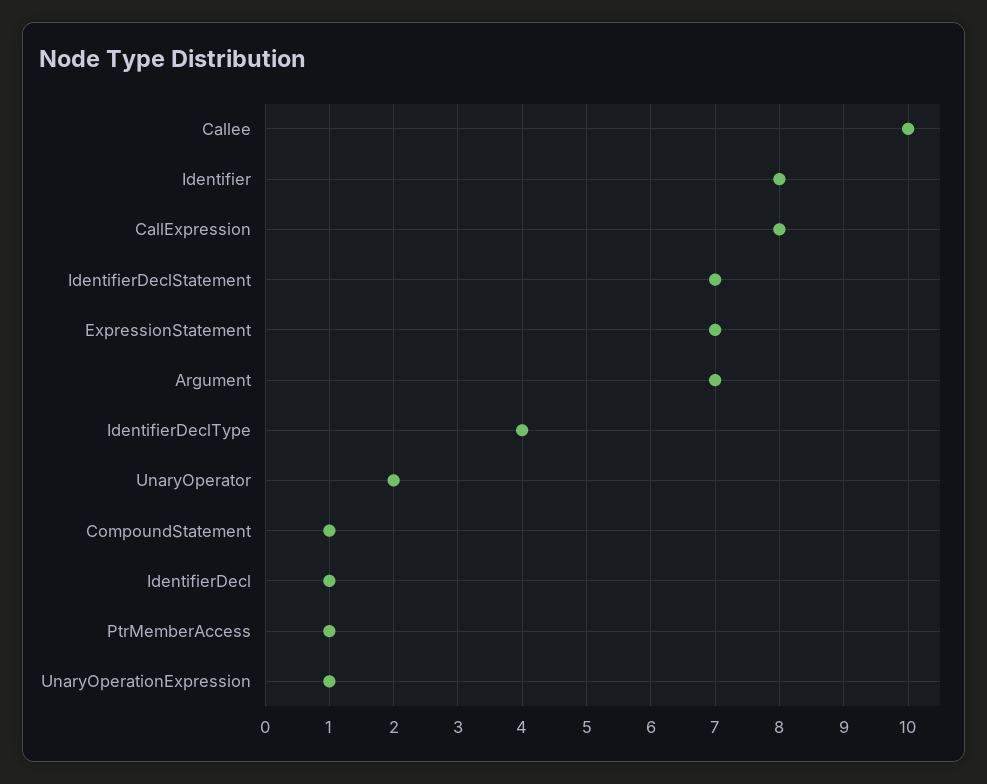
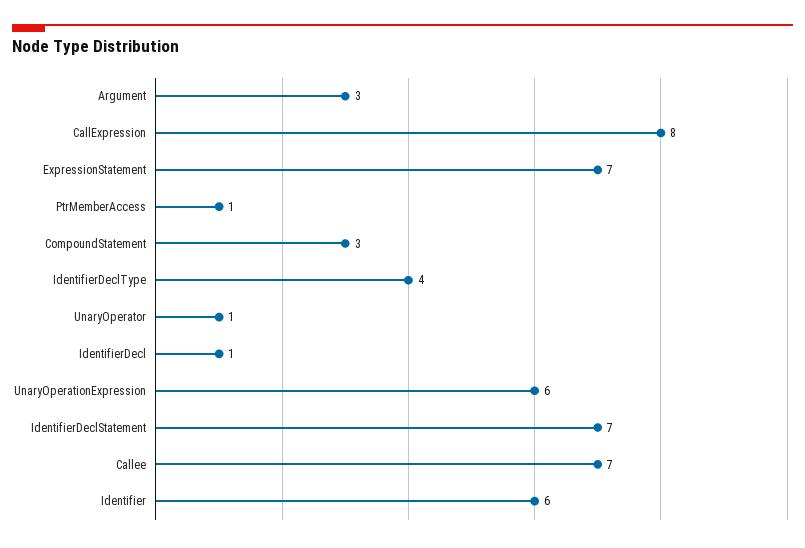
Callee: 10 -> 7
Identifier: 8 -> 6
Argument: 7 -> 3
UnaryOperator: 2 -> 1
CompoundStatement: 1 -> 3
UnaryOperationExpression: 1 -> 6

